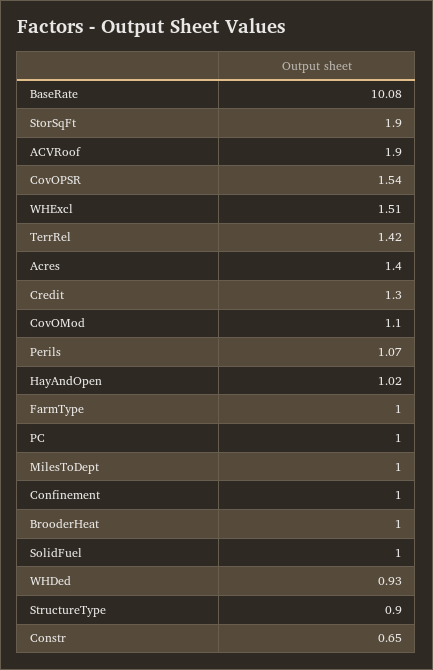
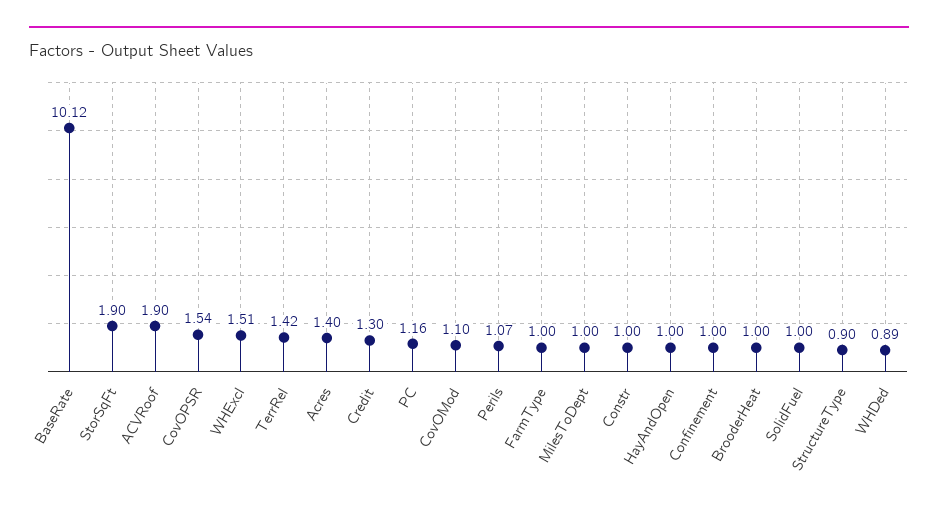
BaseRate: 10.08 -> 10.12
HayAndOpen: 1.02 -> 1
PC: 1 -> 1.16
WHDed: 0.93 -> 0.89
Constr: 0.65 -> 1

